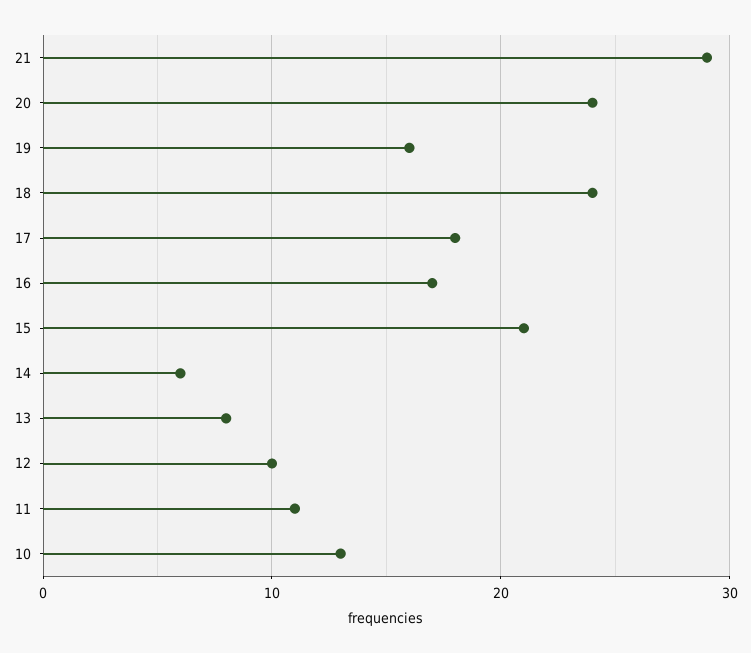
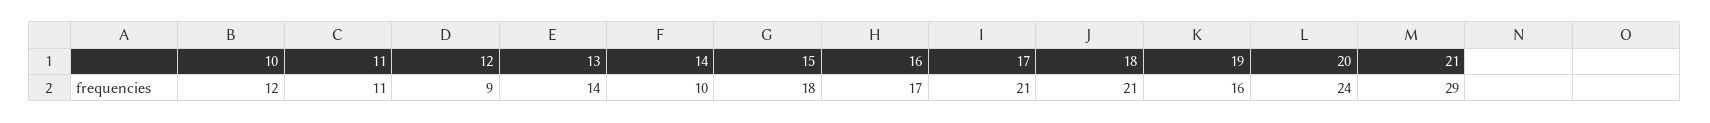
18: 24 -> 21
17: 18 -> 21
15: 21 -> 18
14: 6 -> 10
13: 8 -> 14
12: 10 -> 9
10: 13 -> 12

